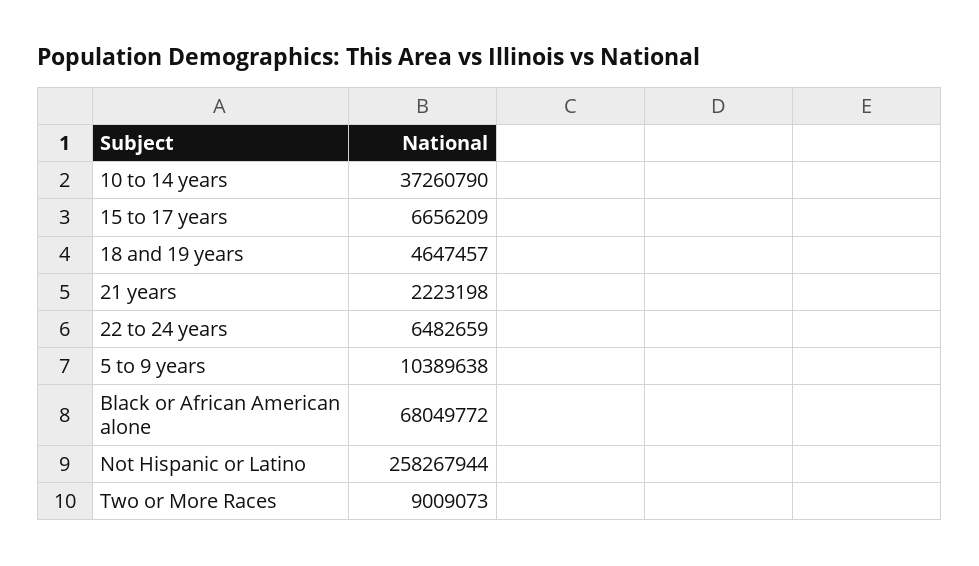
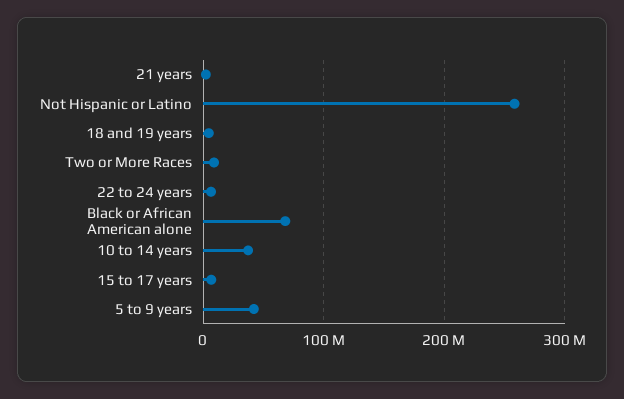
5 to 9 years: 10389638 -> 40000000

